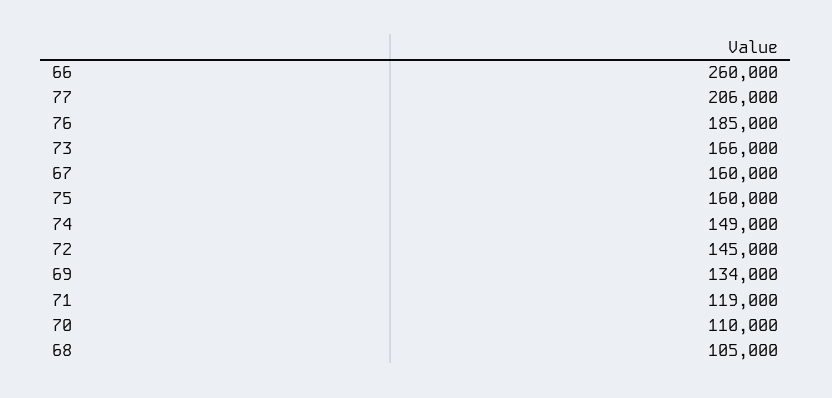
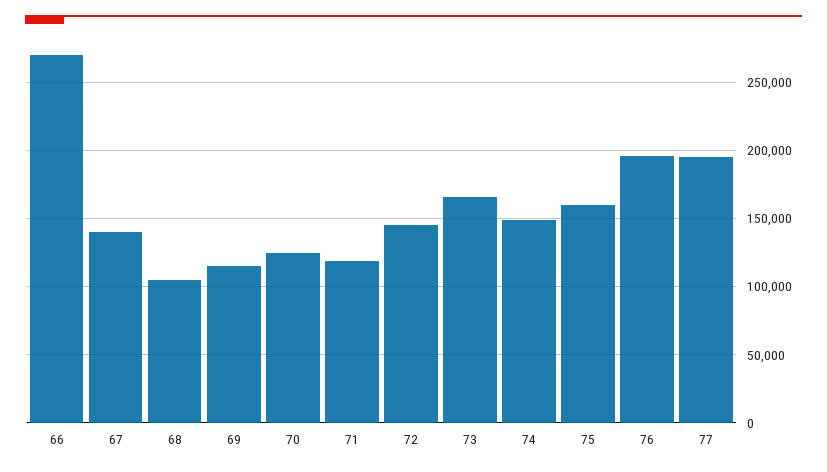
66: 260000 -> 270000
77: 206000 -> 195000
76: 185000 -> 195000
67: 160000 -> 140000
69: 134000 -> 115000
70: 110000 -> 125000

